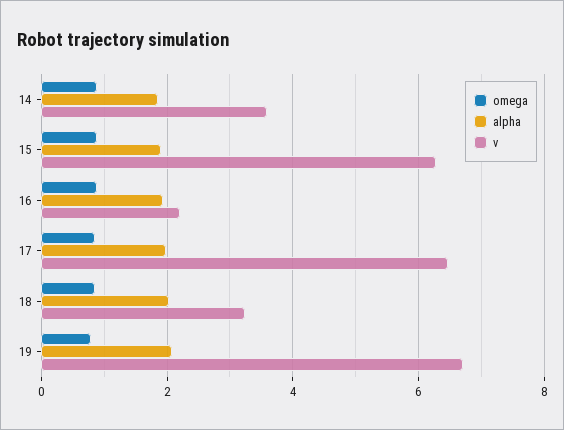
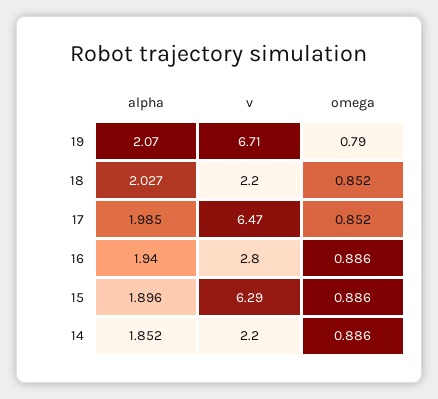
v, 14: 3.6 -> 2.2
v, 16: 2.2 -> 2.8
v, 18: 3.2 -> 2.2

